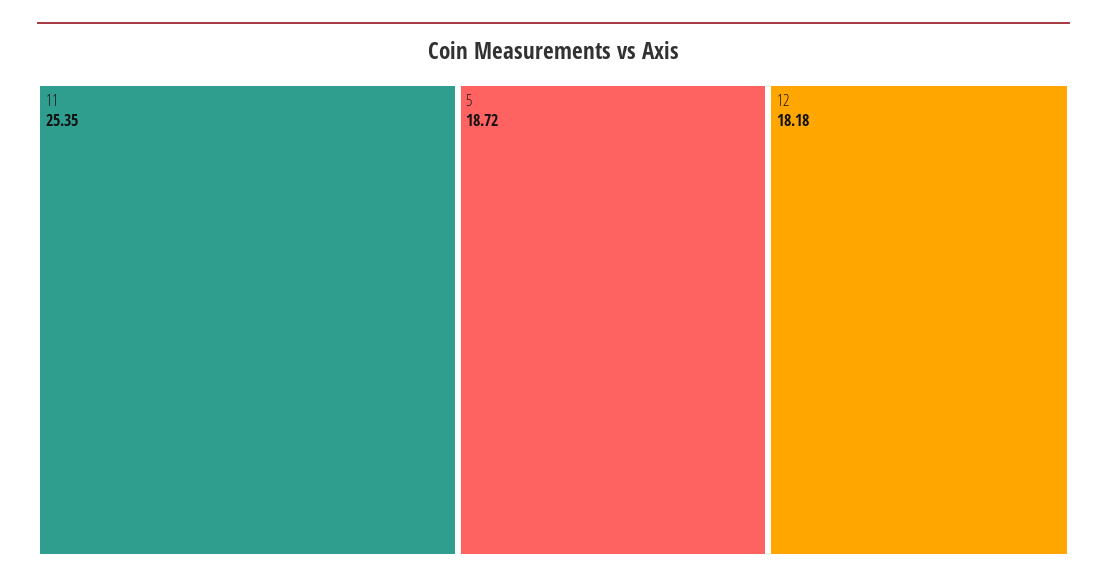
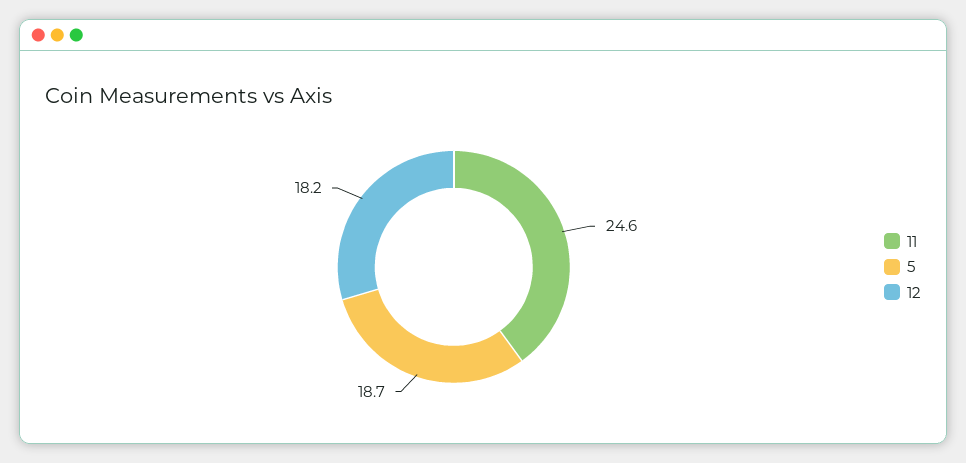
11: 25.35 -> 24.6

